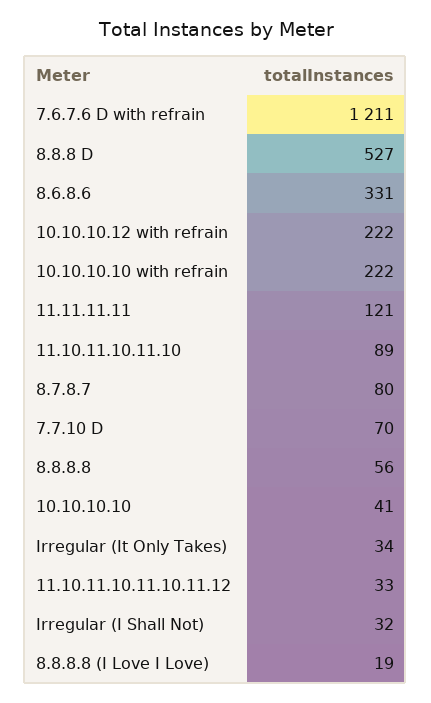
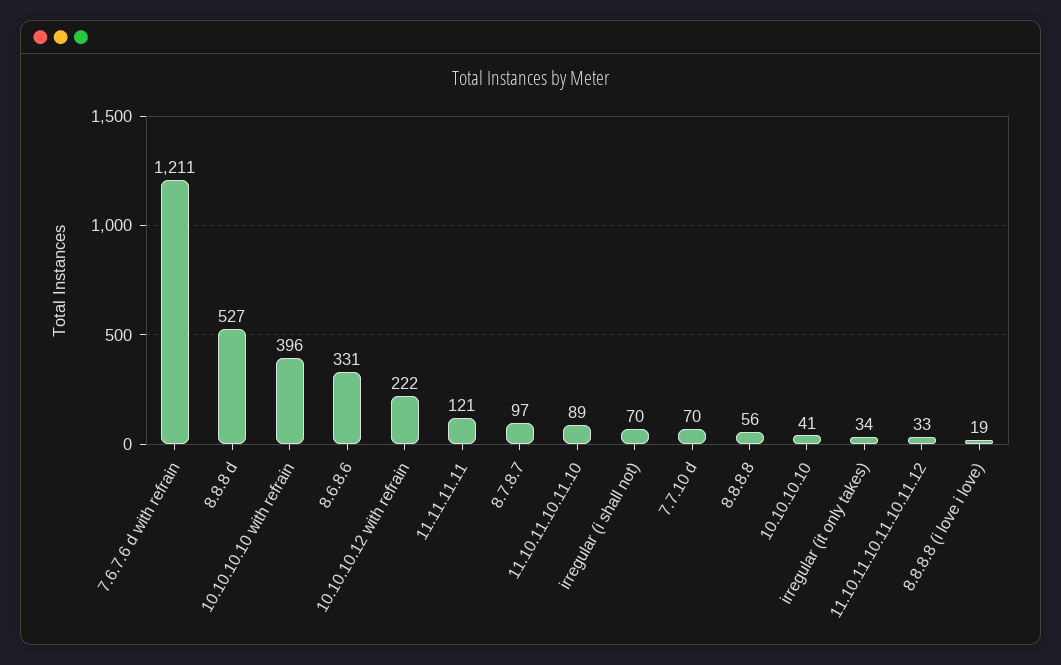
10.10.10.10 with refrain: 222 -> 396
8.7.8.7: 80 -> 97
Irregular (I Shall Not): 32 -> 70

